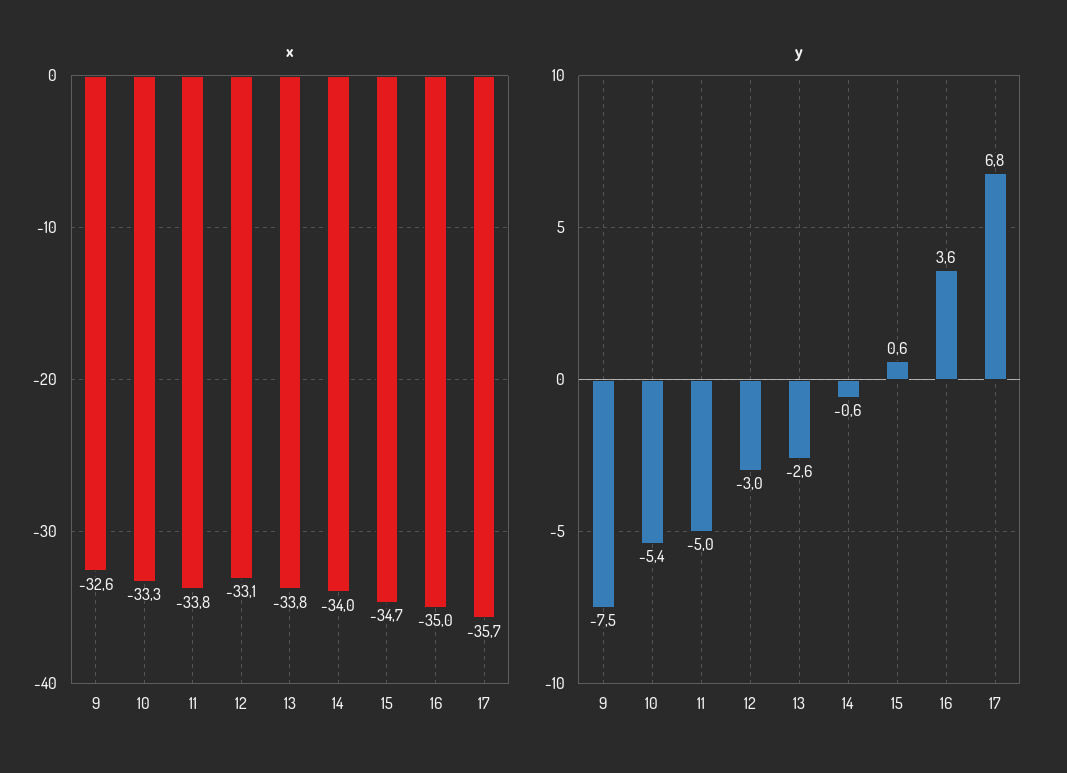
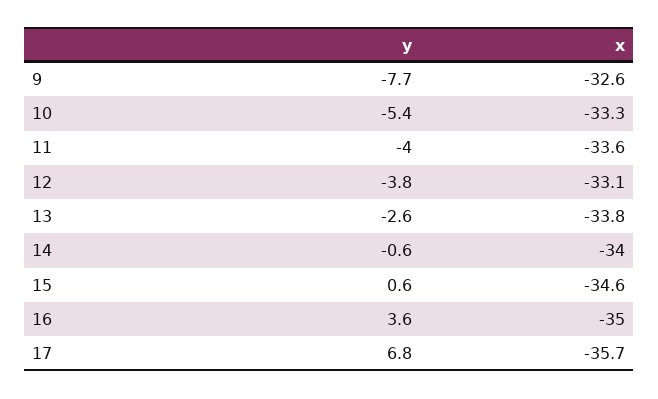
x, 11: -33.8 -> -33.6
x, 15: -34.7 -> -34.6
y, 9: -7.5 -> -7.7
y, 11: -5 -> -4
y, 12: -3 -> -3.8

